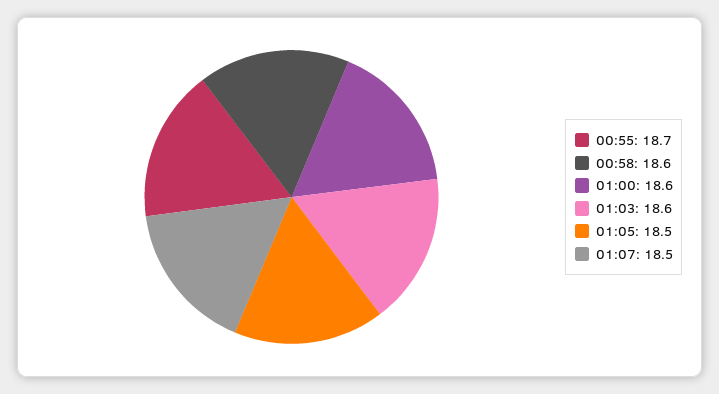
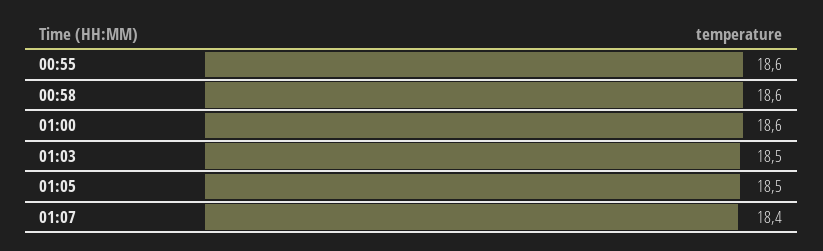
00:55: 18.7 -> 18.6
01:03: 18.6 -> 18.5
01:07: 18.5 -> 18.4

